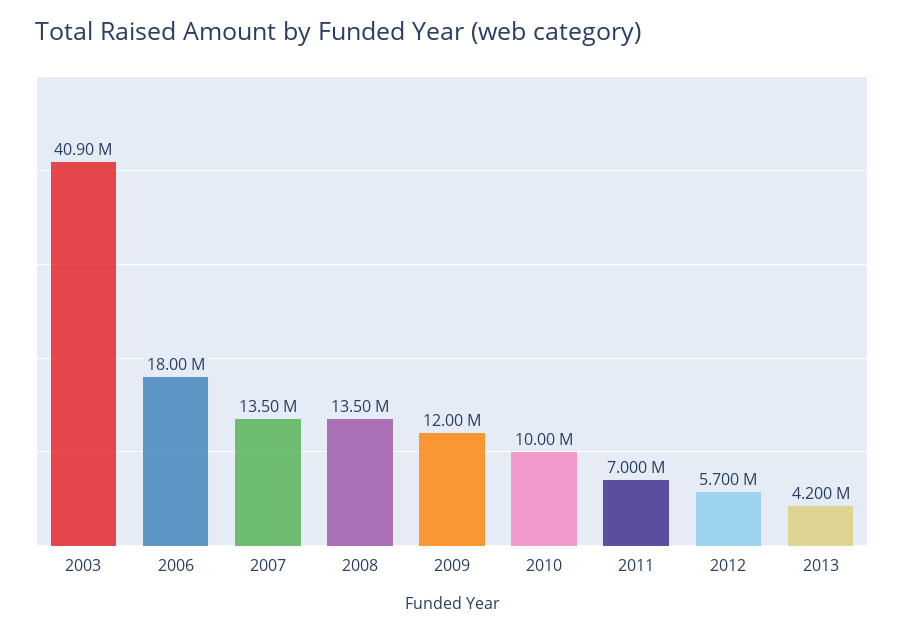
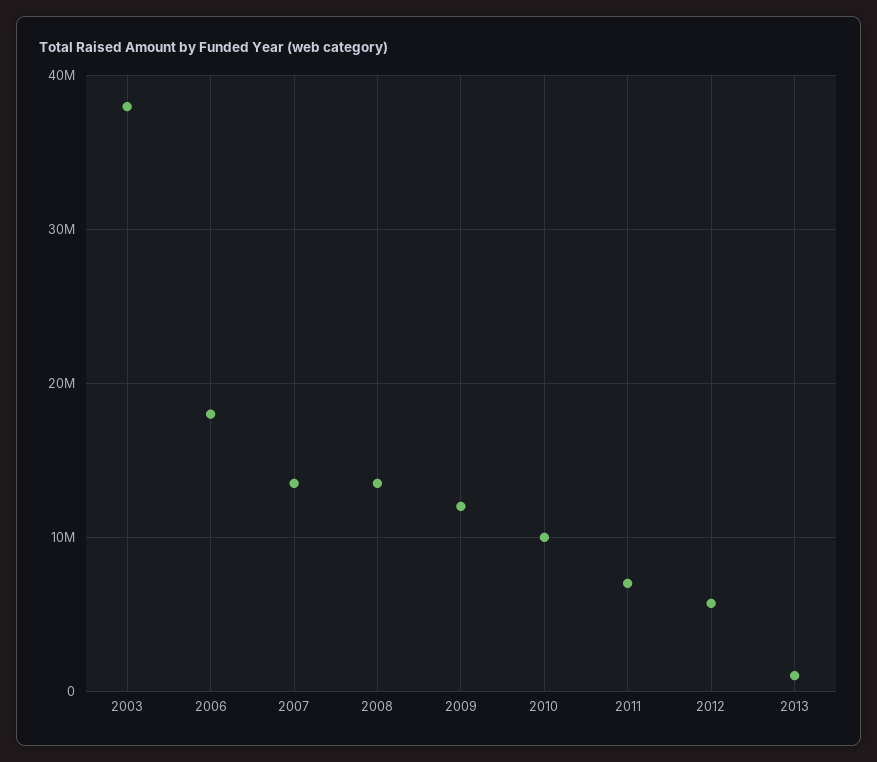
2003: 40900000 -> 38000000
2013: 4200000 -> 1000000

